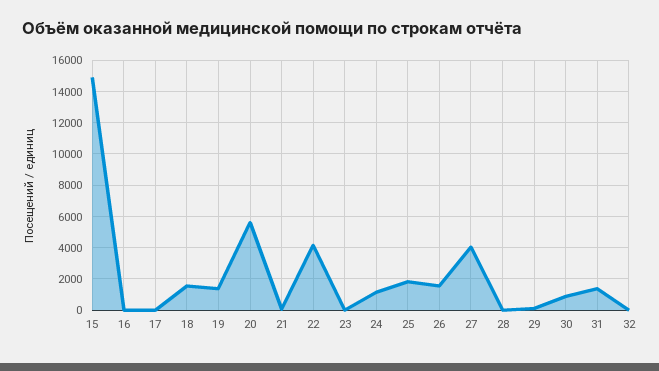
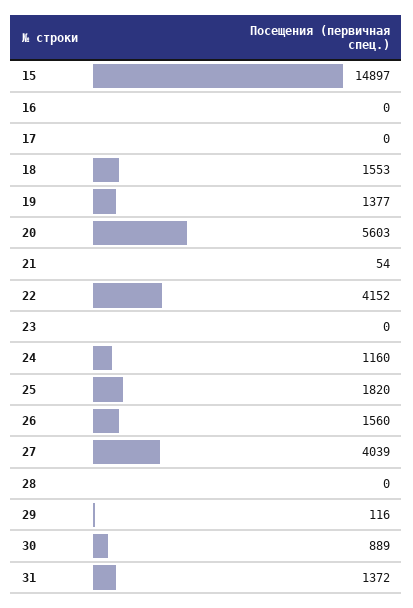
32: 0 -> none

